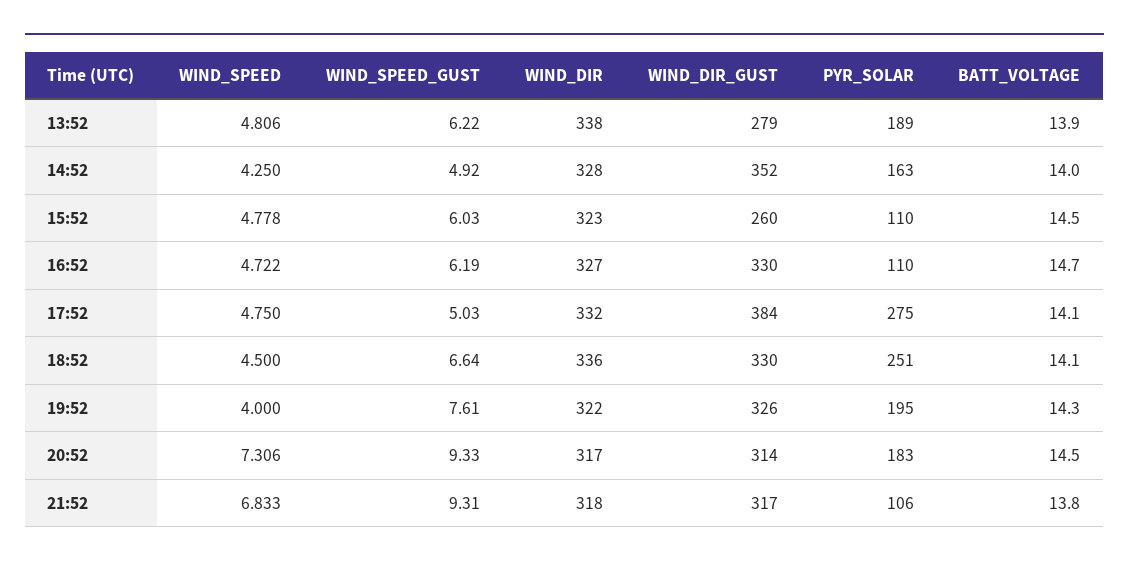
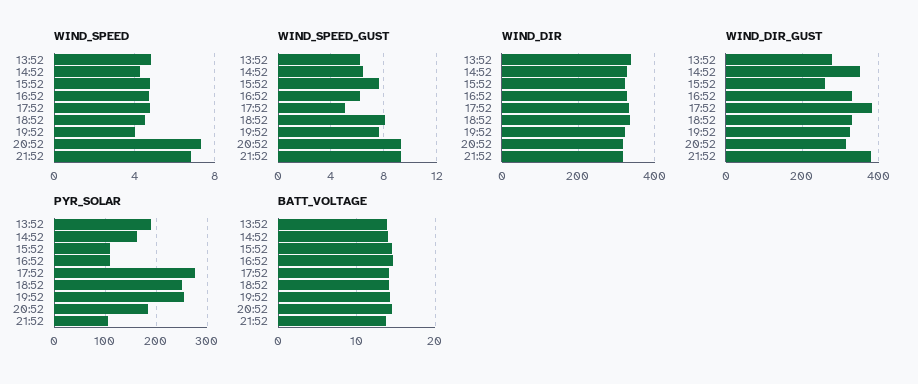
WIND_SPEED_GUST, 14:52: 4.92 -> 6.5
WIND_SPEED_GUST, 15:52: 6.03 -> 7.5
WIND_SPEED_GUST, 18:52: 6.64 -> 8
PYR_SOLAR, 19:52: 195 -> 260
WIND_DIR_GUST, 21:52: 317 -> 380

